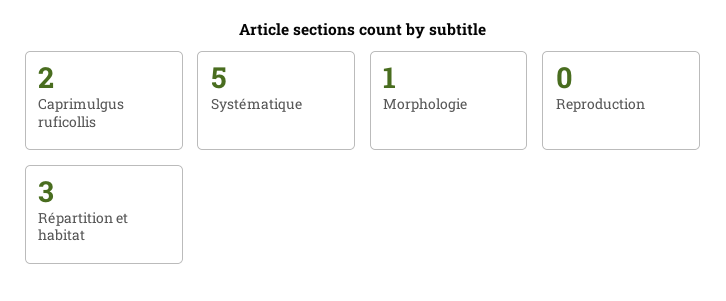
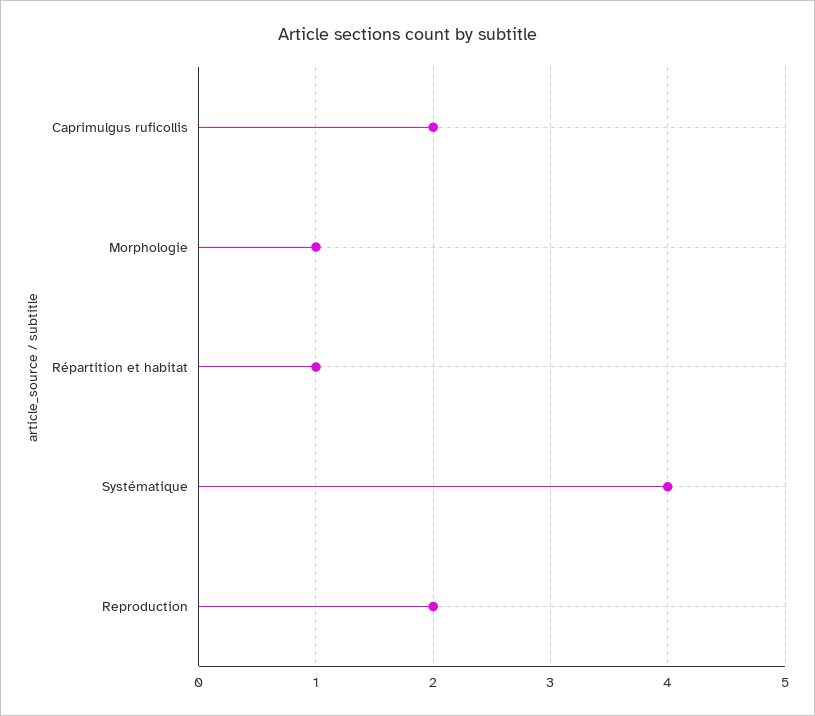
Systématique: 5 -> 4
Reproduction: 0 -> 2
Répartition et habitat: 3 -> 1

